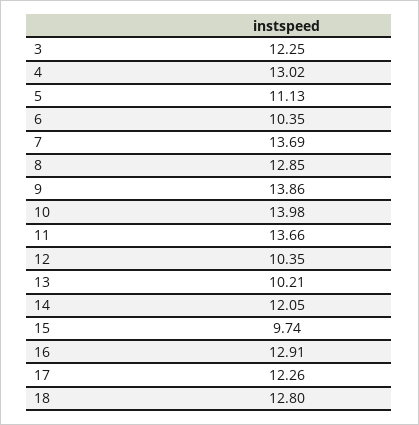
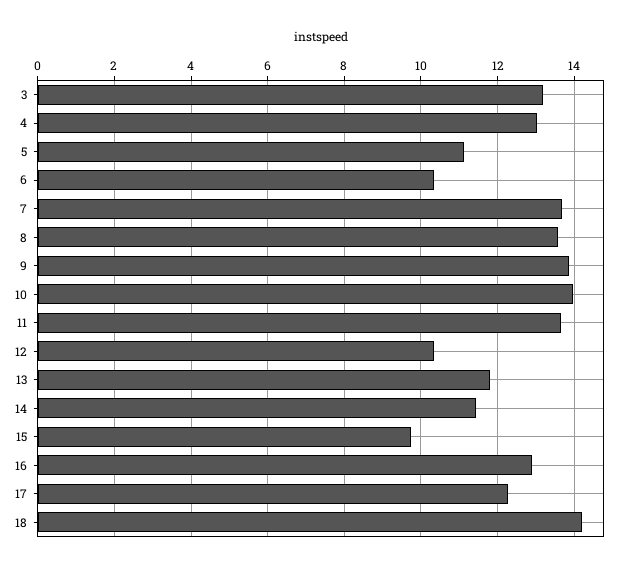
3: 12.25 -> 13.2
8: 12.85 -> 13.6
13: 10.21 -> 11.8
14: 12.05 -> 11.4
18: 12.8 -> 14.2

